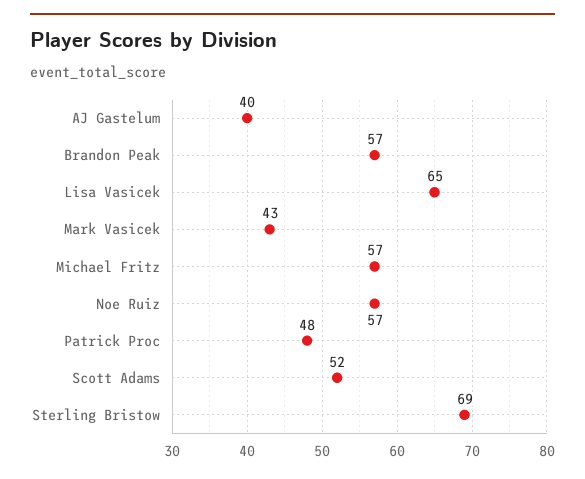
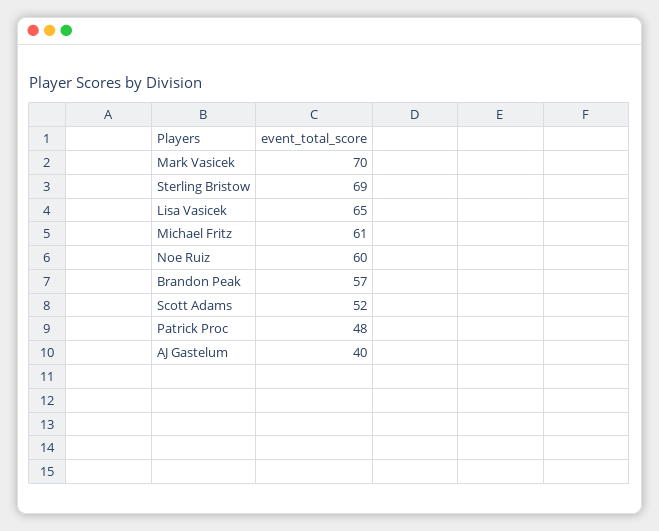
Mark Vasicek: 43 -> 70
Michael Fritz: 57 -> 61
Noe Ruiz: 57 -> 60

